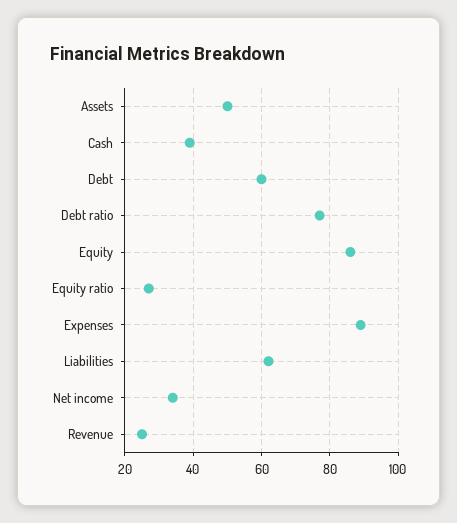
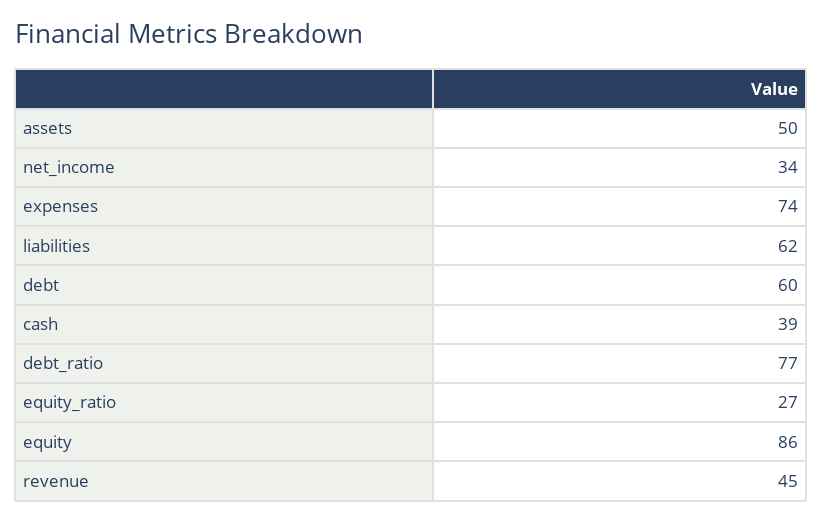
Expenses: 90 -> 74
Revenue: 25 -> 45

